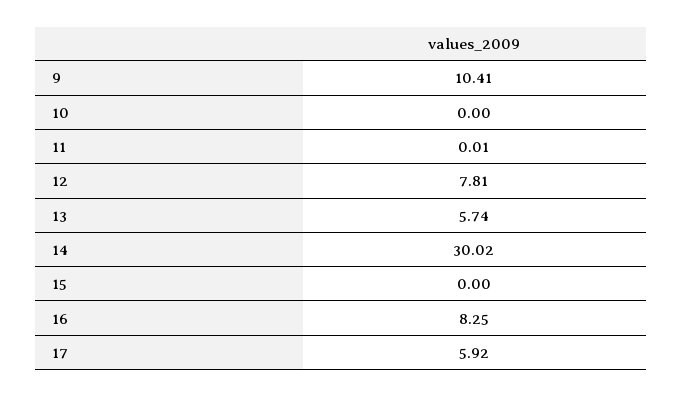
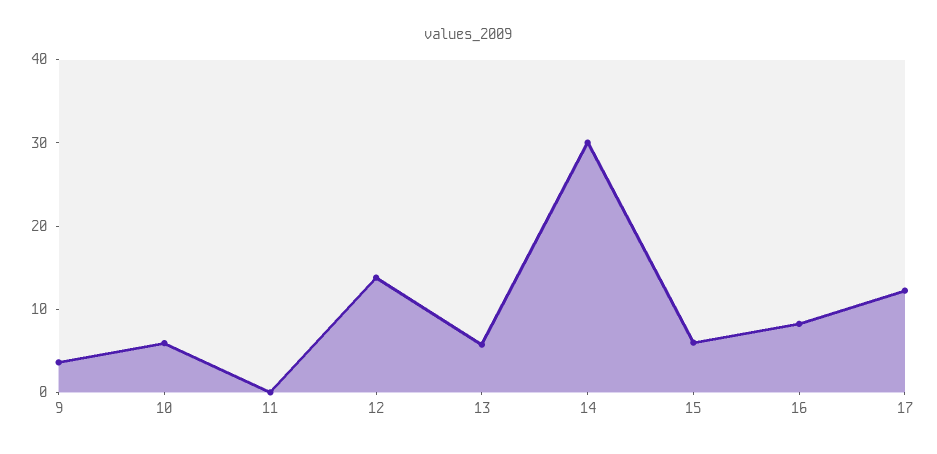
9: 10.41 -> 4
10: 0 -> 6
12: 7.81 -> 14
15: 0 -> 6
17: 5.92 -> 12

